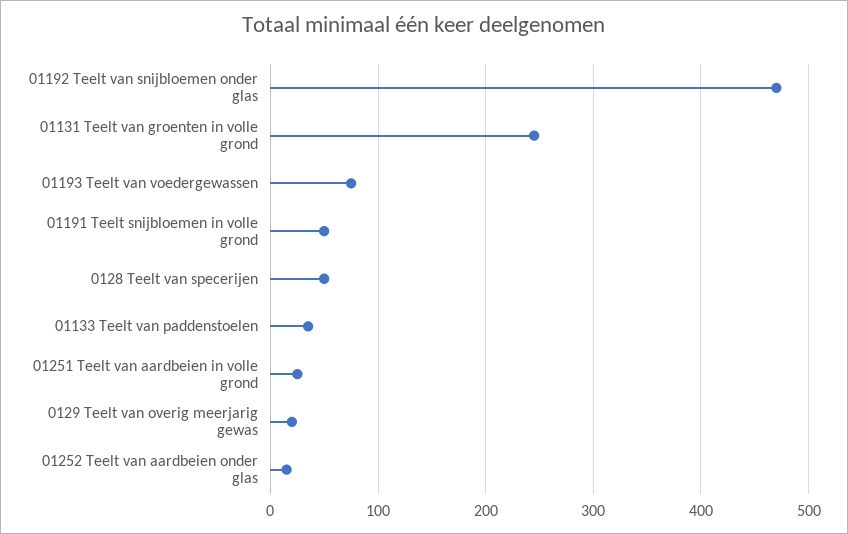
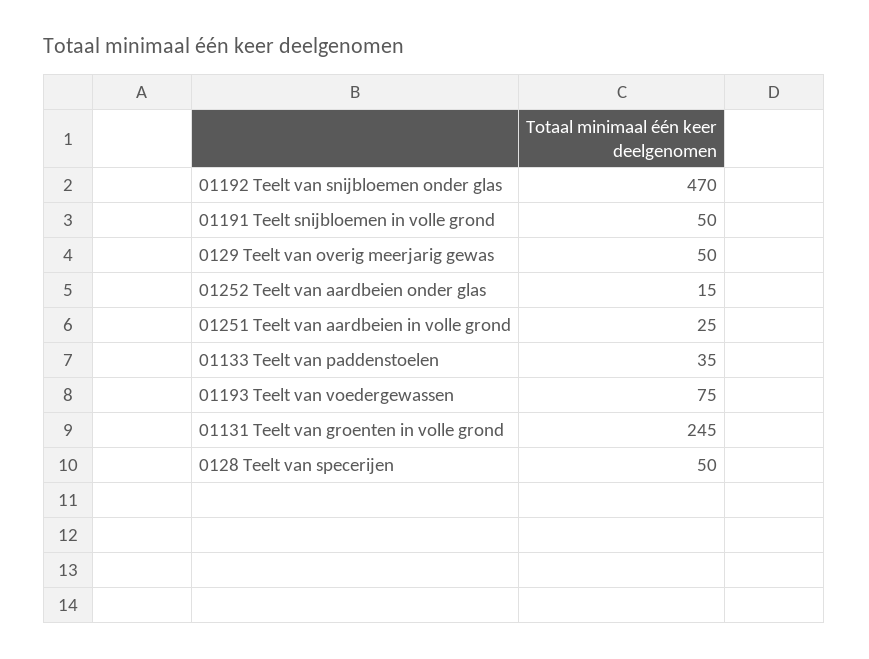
0129 Teelt van overig meerjarig gewas: 20 -> 50

